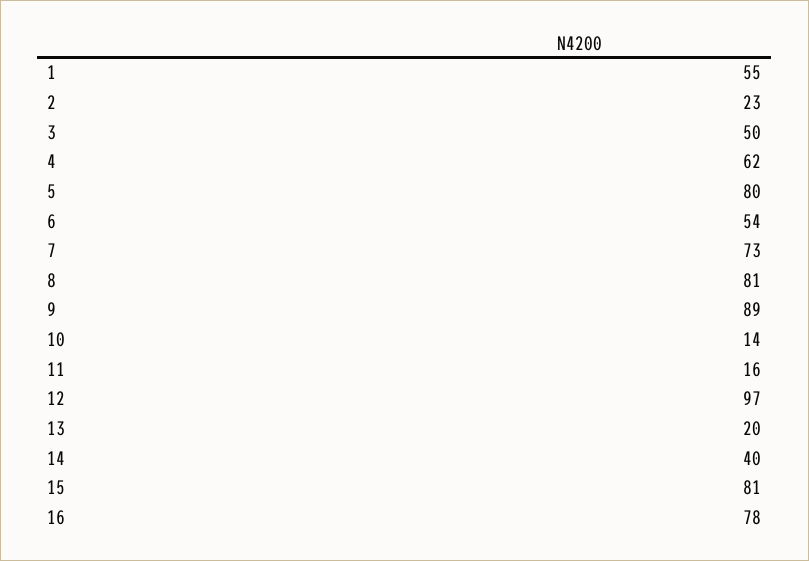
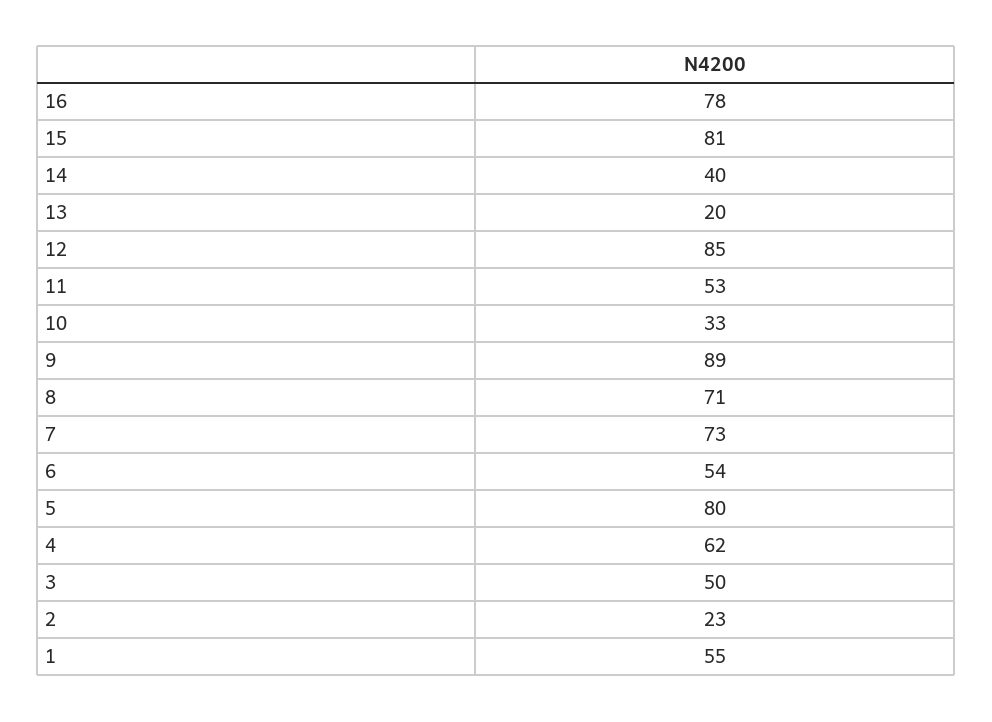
8: 81 -> 71
10: 14 -> 33
11: 16 -> 53
12: 97 -> 85

